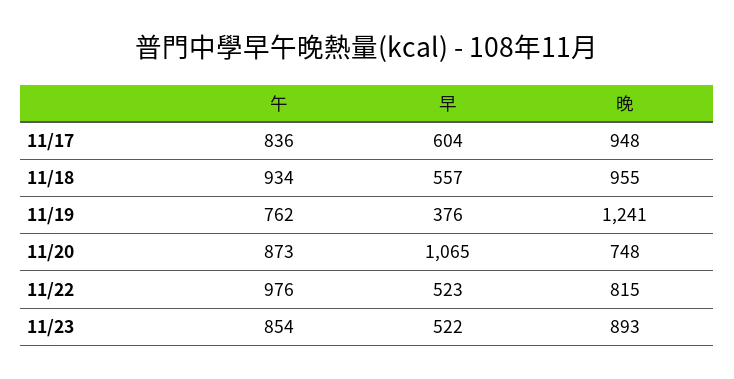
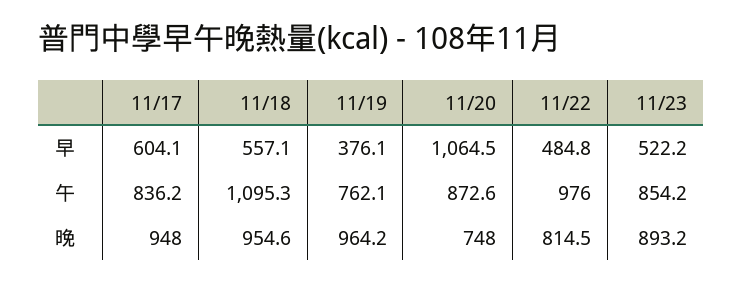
午, 11/18: 934 -> 1095.3
晚, 11/19: 1241 -> 964.2
早, 11/22: 523 -> 484.8

